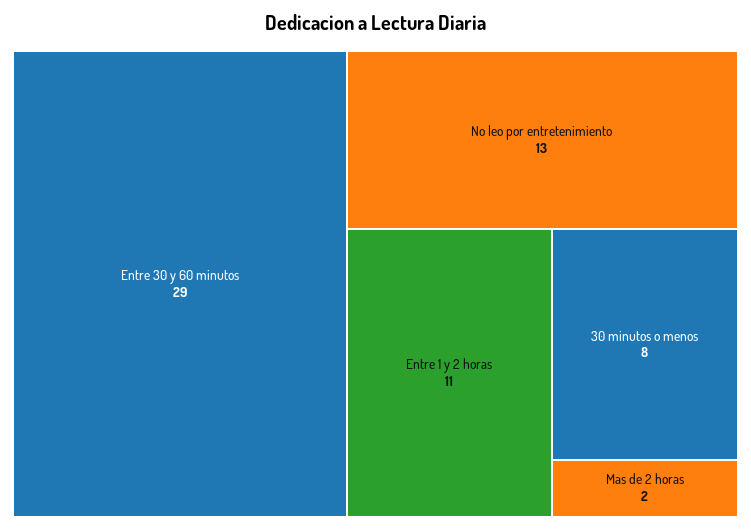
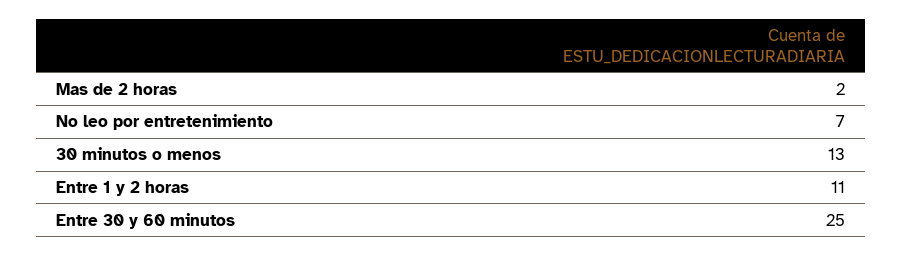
Entre 30 y 60 minutos: 29 -> 25
No leo por entretenimiento: 13 -> 7
30 minutos o menos: 8 -> 13

